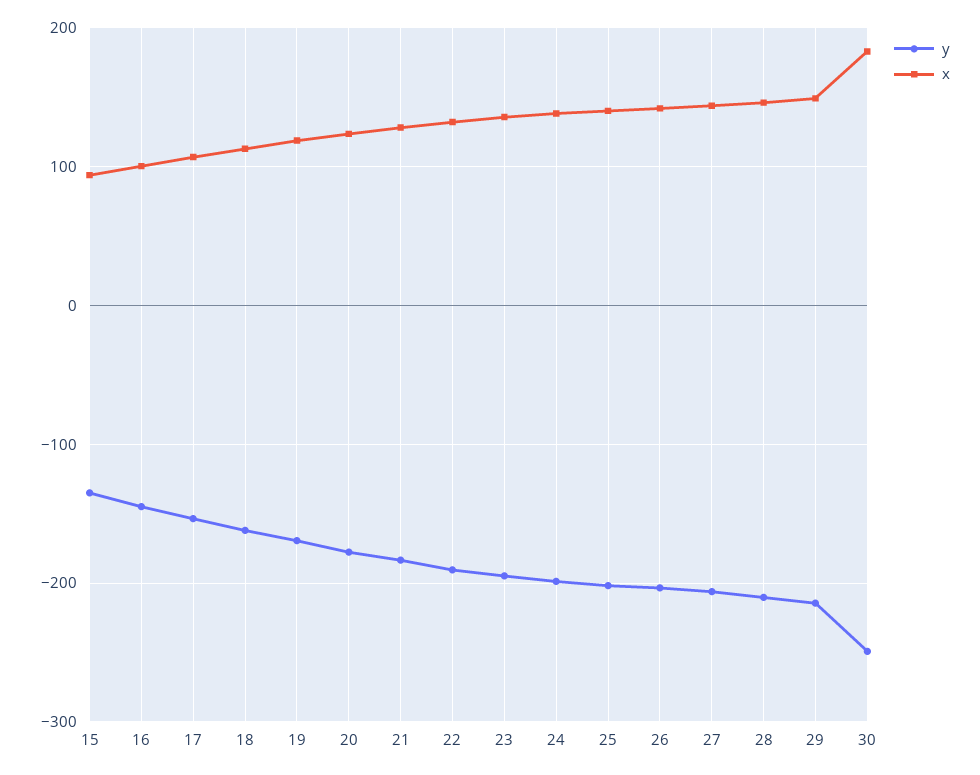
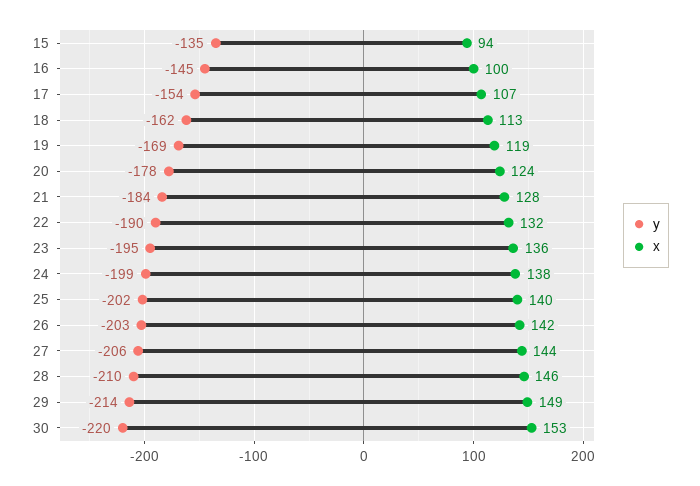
y, 30: -250 -> -220
x, 30: 180 -> 153

